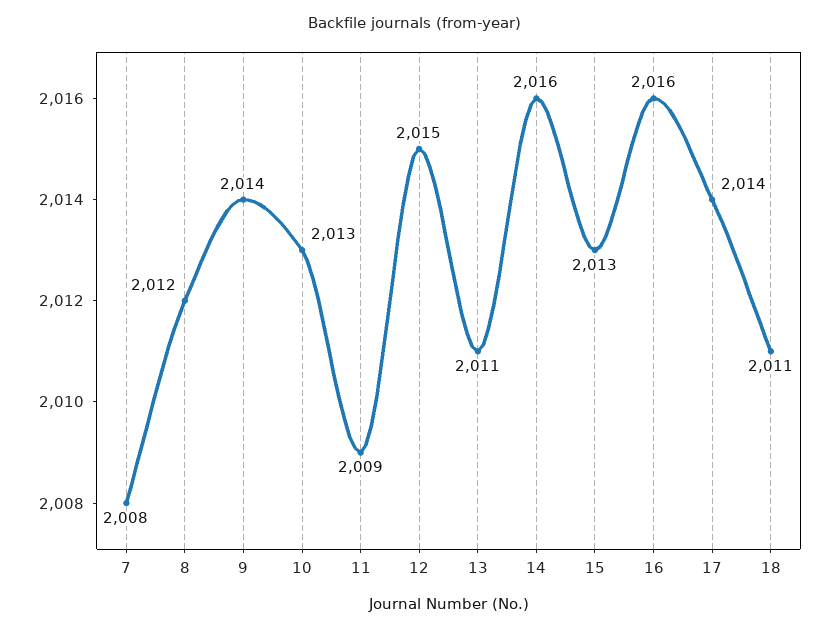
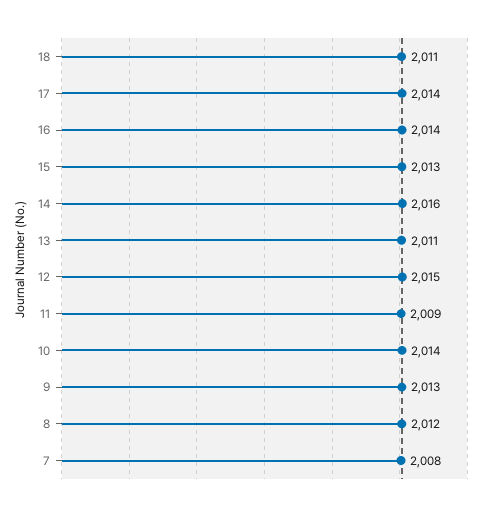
9: 2014 -> 2013
10: 2013 -> 2014
16: 2016 -> 2014

